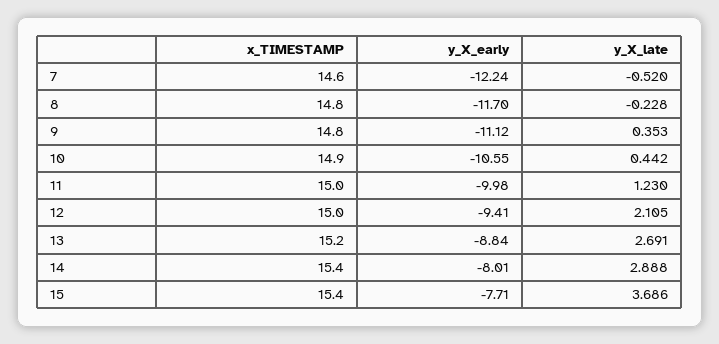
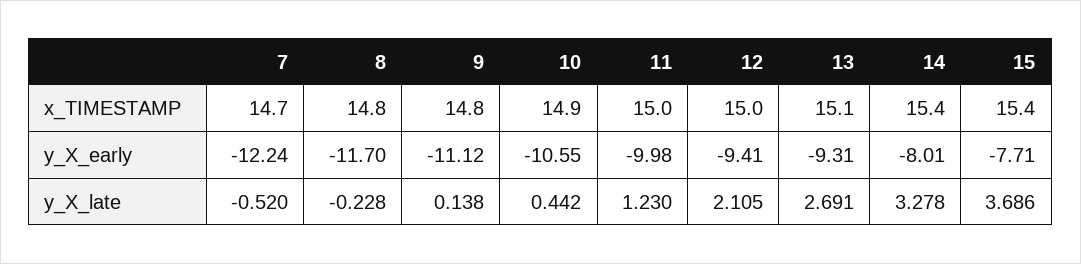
x_TIMESTAMP, 7: 14.6 -> 14.7
y_X_late, 9: 0.353 -> 0.138
x_TIMESTAMP, 13: 15.2 -> 15.1
y_X_early, 13: -8.84 -> -9.31
y_X_late, 14: 2.888 -> 3.278

